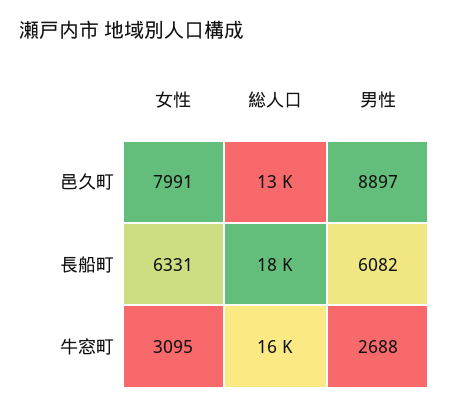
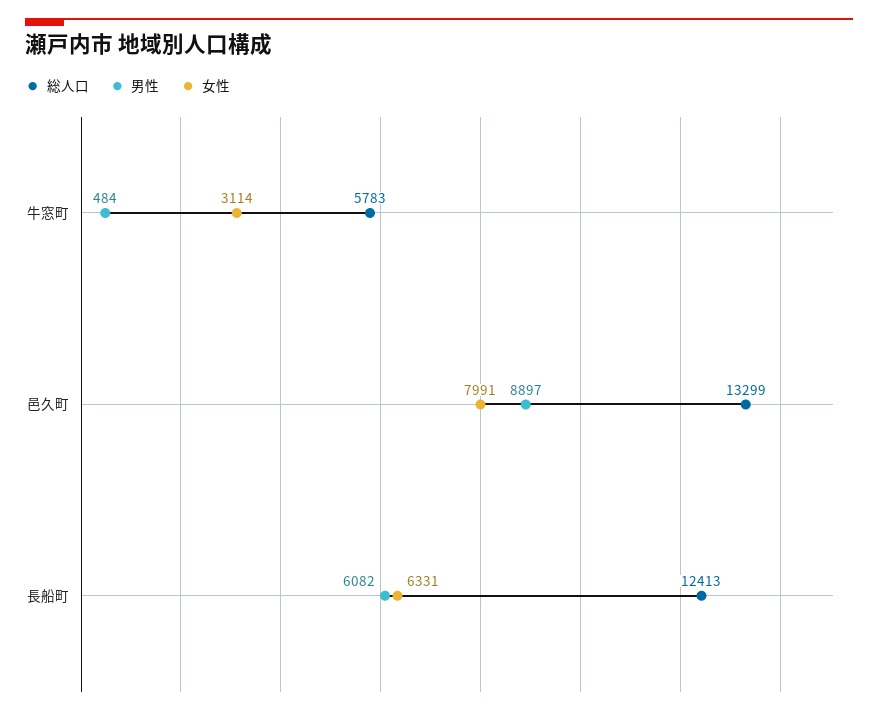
総人口, 長船町: 18000 -> 12413
女性, 牛窓町: 3095 -> 3114
総人口, 牛窓町: 16000 -> 5783
男性, 牛窓町: 2688 -> 484

